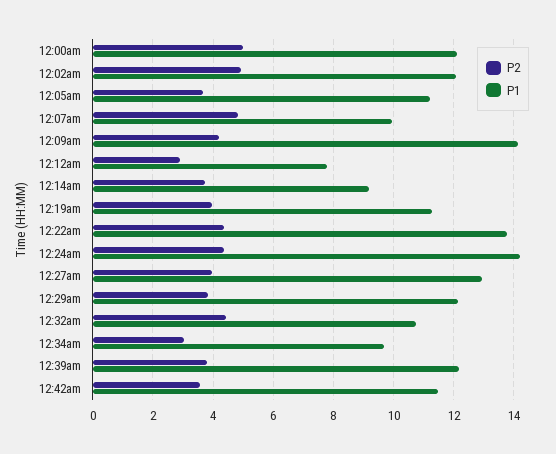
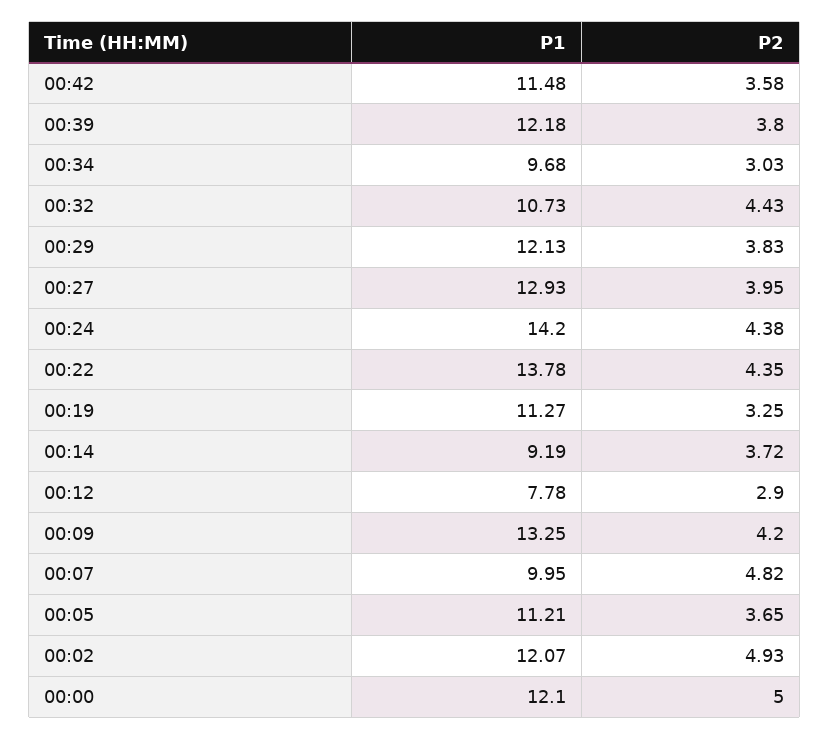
P1, 12:09am: 14.2 -> 13.25
P2, 12:19am: 4 -> 3.25

